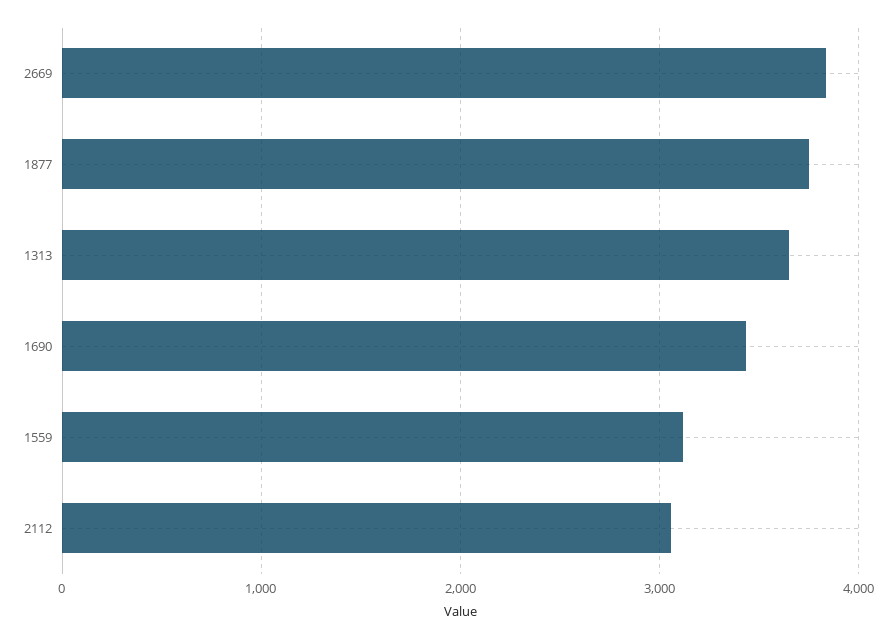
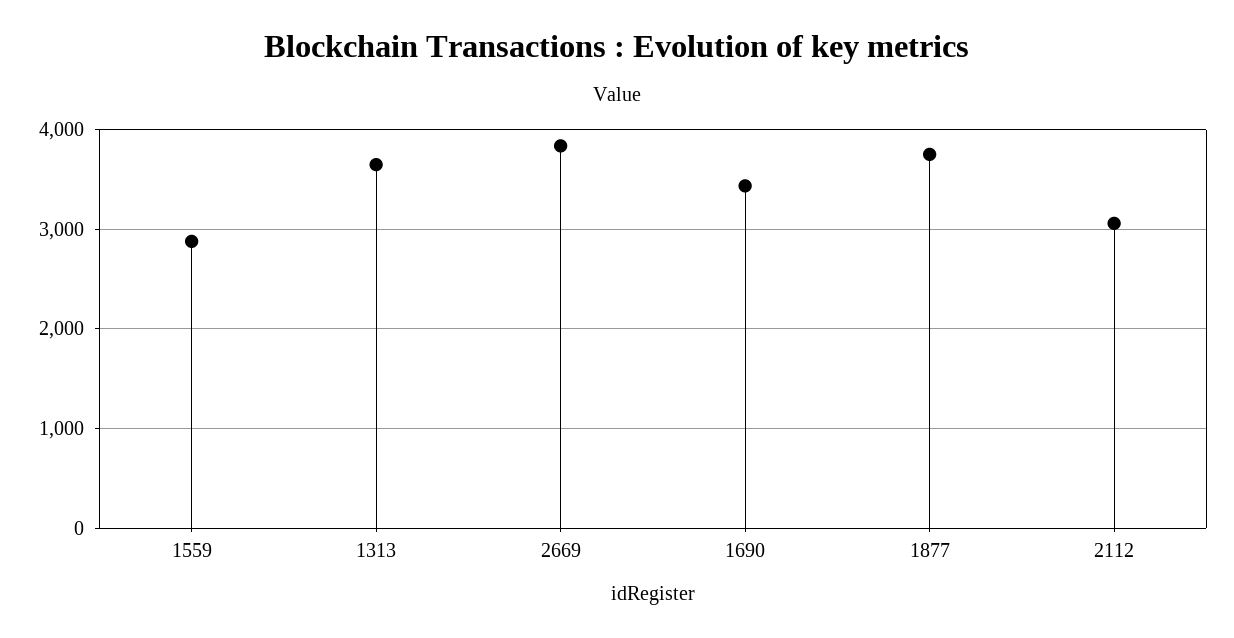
1559: 3100 -> 2900

